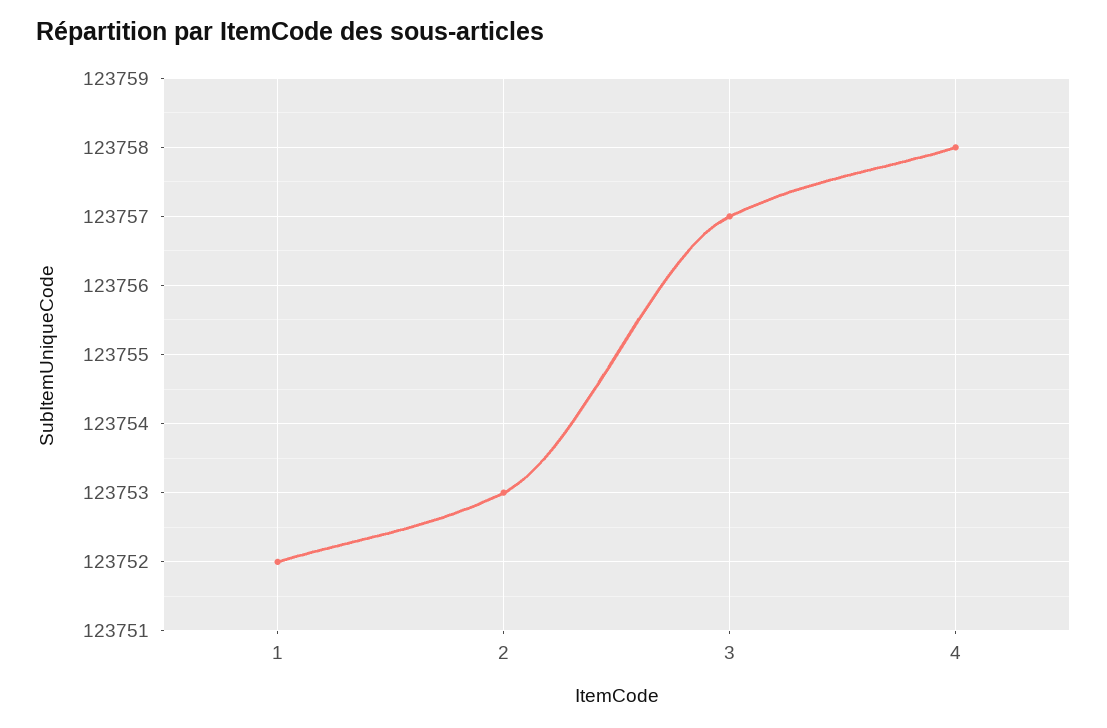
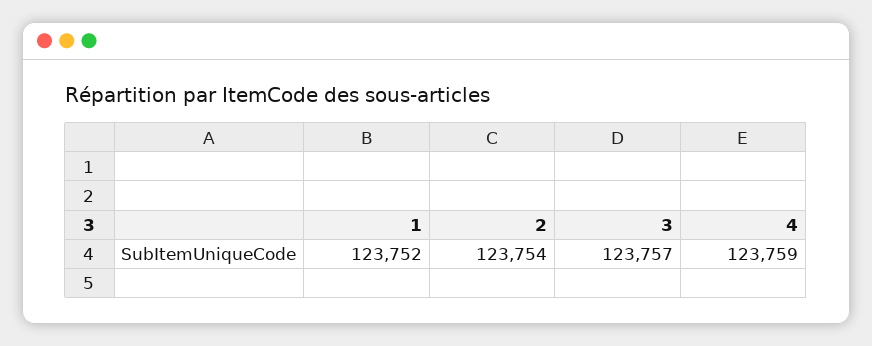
2: 123753 -> 123754
4: 123758 -> 123759

